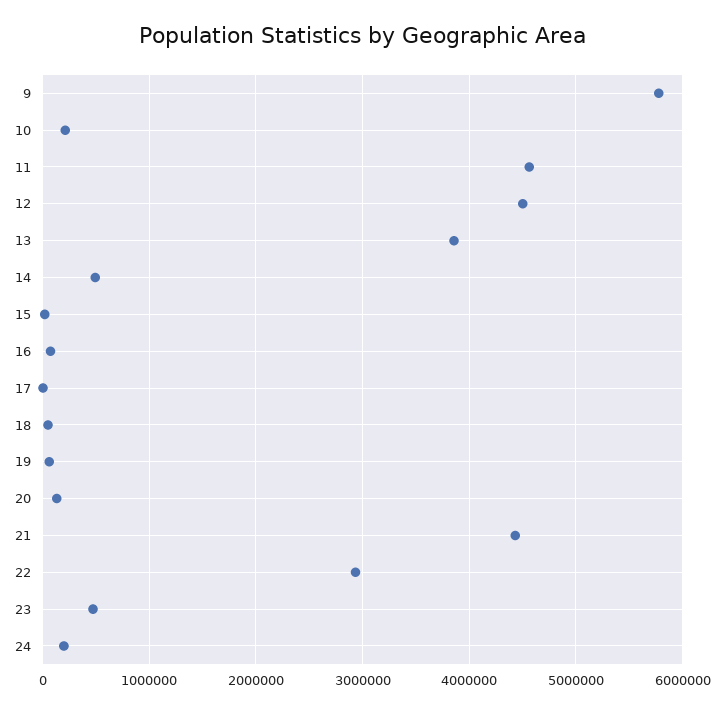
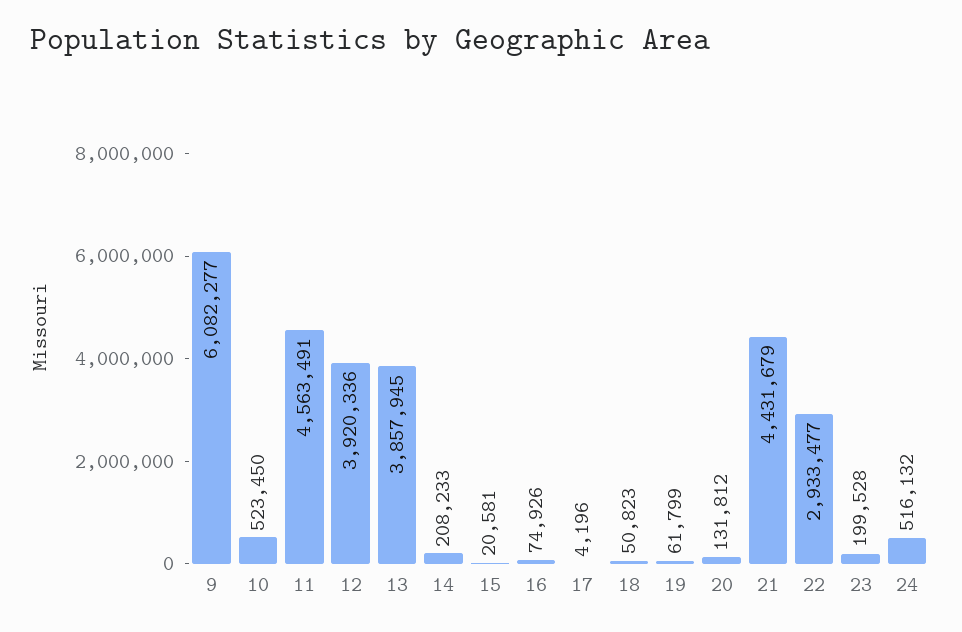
9: 5800000 -> 6082277
10: 200000 -> 523450
12: 4500000 -> 3920336
14: 500000 -> 208233
23: 500000 -> 199528
24: 200000 -> 516132

